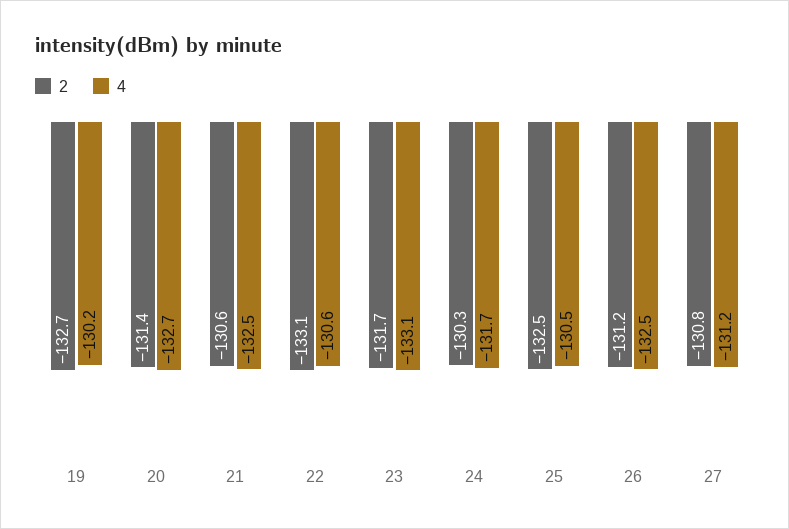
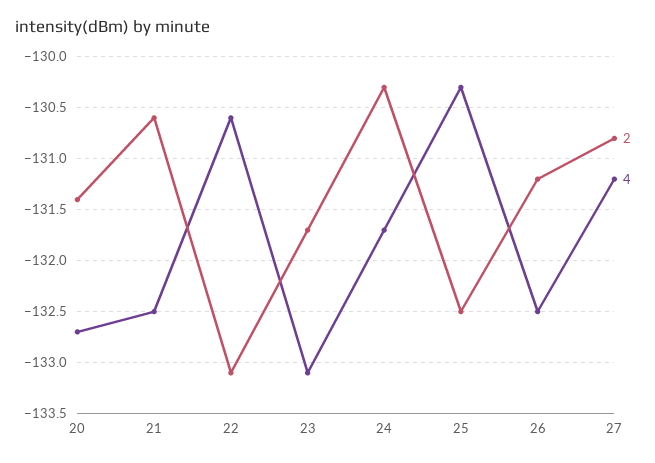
2, 19: -132.7 -> none
4, 19: -130.2 -> none
4, 25: -130.5 -> -130.3

